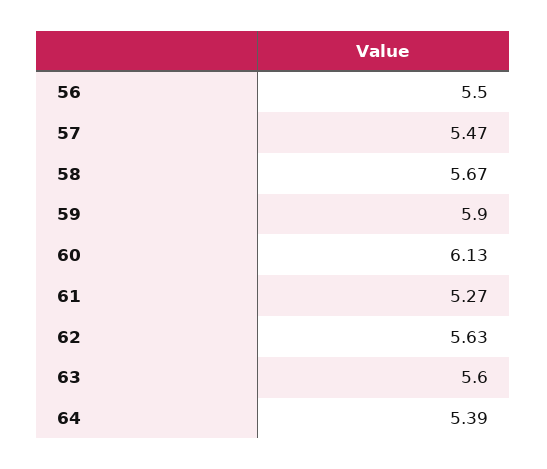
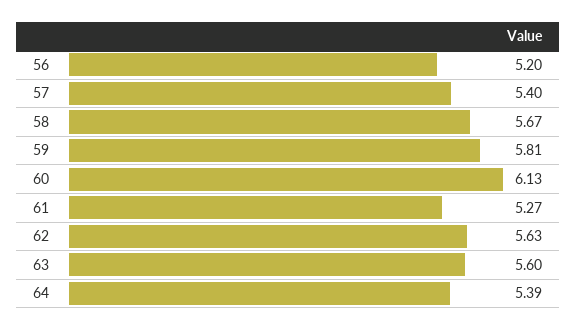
56: 5.5 -> 5.2
57: 5.47 -> 5.4
59: 5.9 -> 5.81

